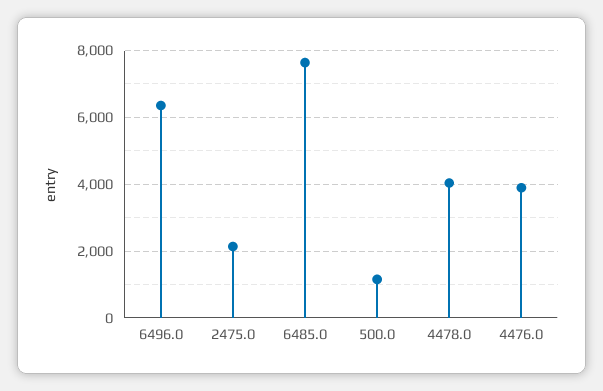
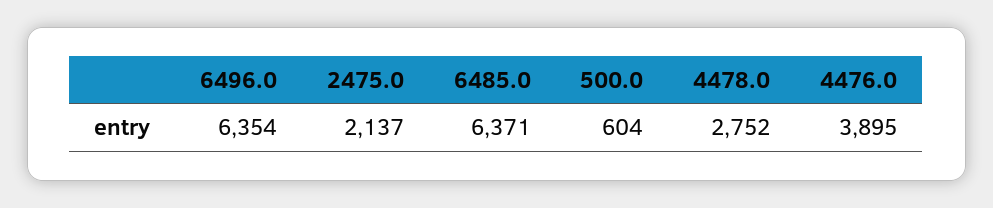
6485.0: 7600 -> 6371
500.0: 1200 -> 604
4478.0: 4000 -> 2752

